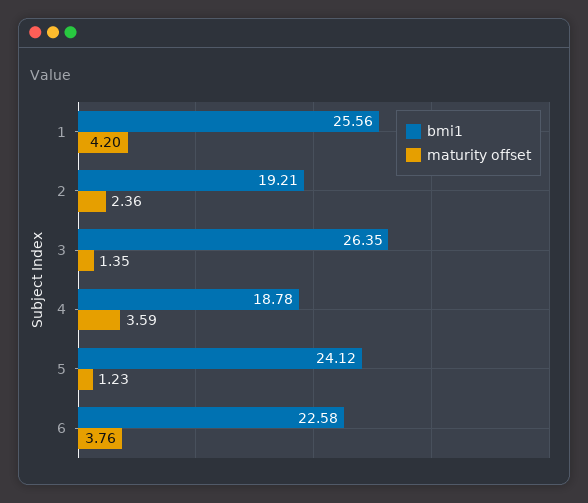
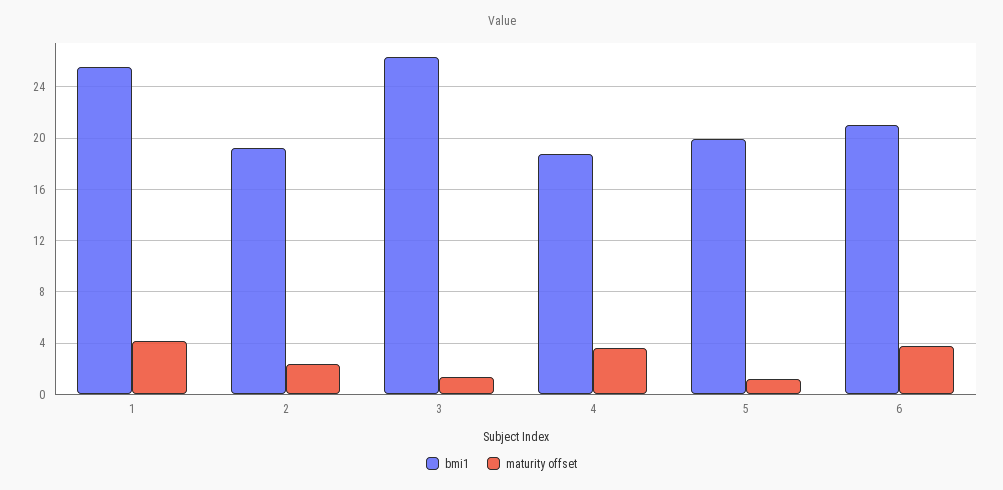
bmi1, 5: 24.12 -> 20
bmi1, 6: 22.58 -> 21

